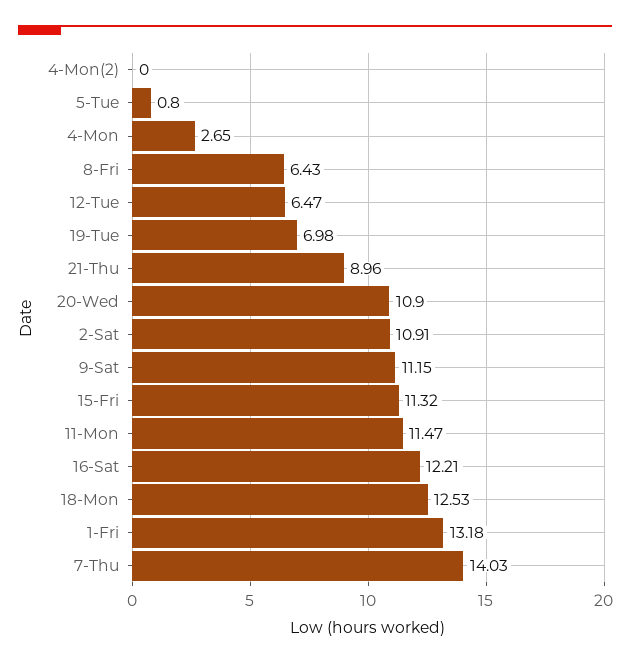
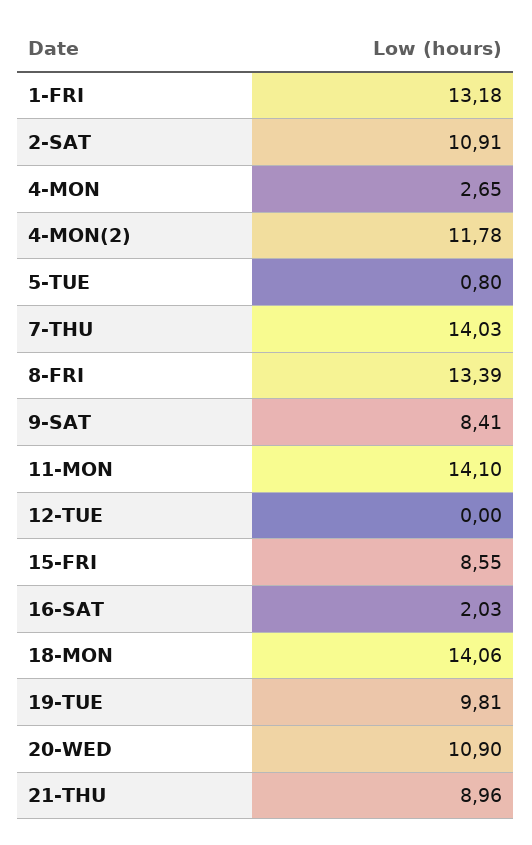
4-Mon(2): 0 -> 11.78
8-Fri: 6.43 -> 13.39
12-Tue: 6.47 -> 0
19-Tue: 6.98 -> 9.81
9-Sat: 11.15 -> 8.41
15-Fri: 11.32 -> 8.55
11-Mon: 11.47 -> 14.1
16-Sat: 12.21 -> 2.03
18-Mon: 12.53 -> 14.06

